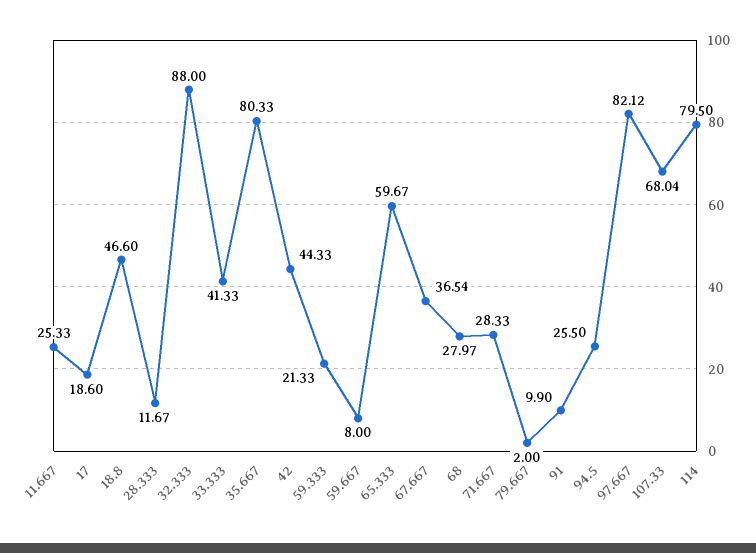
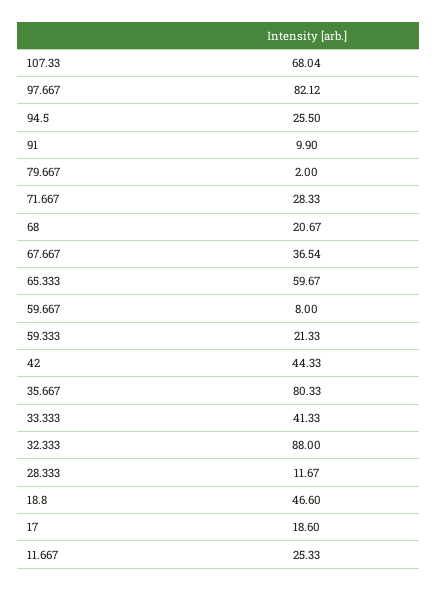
68: 27.97 -> 20.67
114: 79.5 -> none

